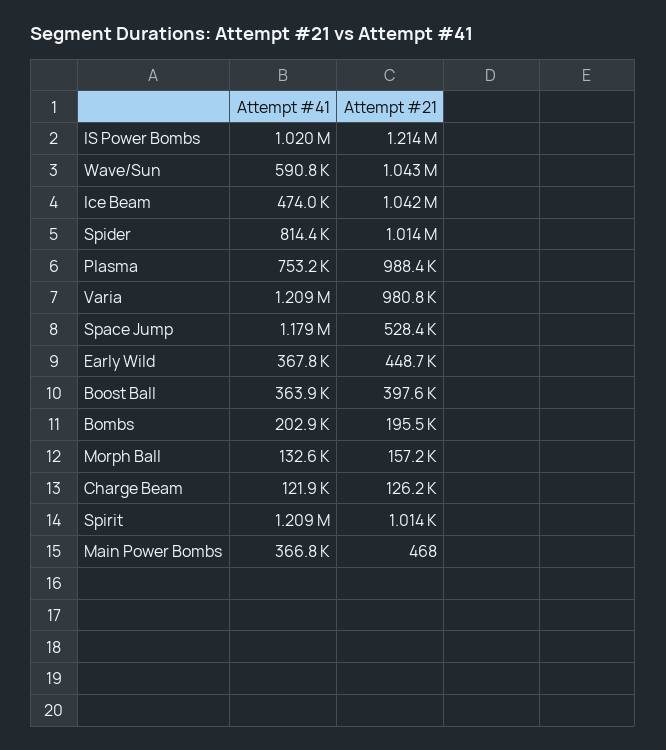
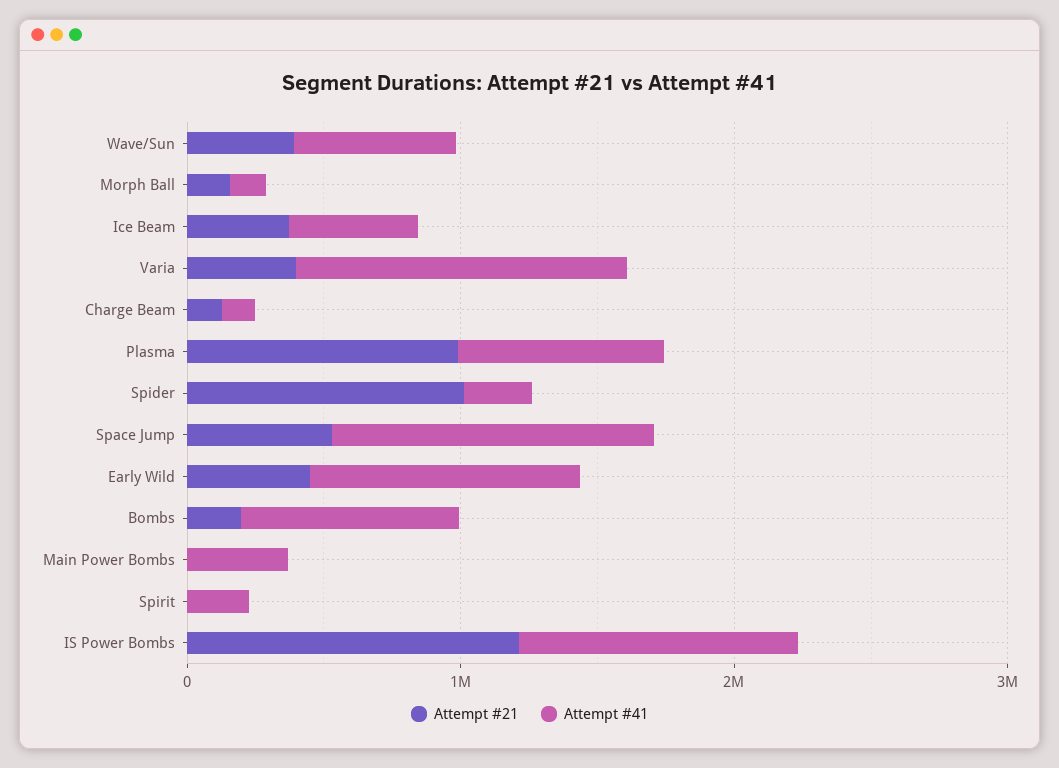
Attempt #21, Wave/Sun: 1043000 -> 400000
Attempt #21, Ice Beam: 1042000 -> 400000
Attempt #41, Spider: 814400 -> 200000
Attempt #21, Varia: 980800 -> 400000
Attempt #41, Early Wild: 367800 -> 1000000
Attempt #41, Boost Ball: 363900 -> none
Attempt #21, Boost Ball: 397600 -> none
Attempt #41, Bombs: 202900 -> 800000
Attempt #41, Spirit: 1209000 -> 200000

